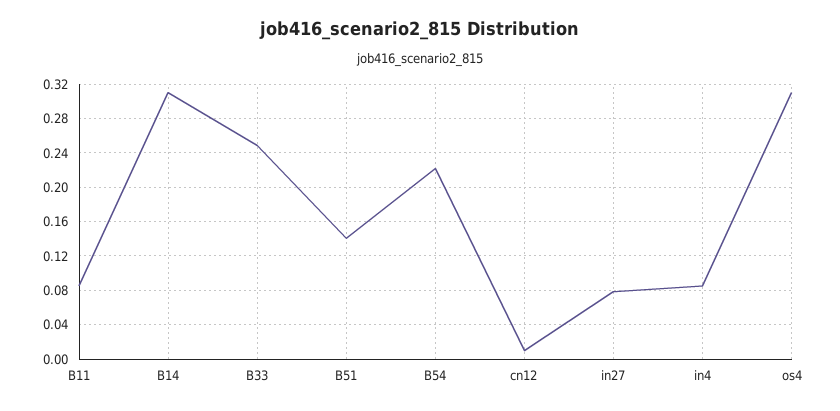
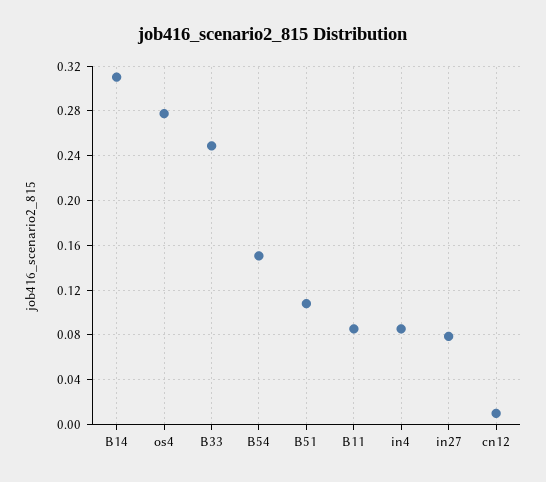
B51: 0.14 -> 0.11
B54: 0.22 -> 0.15
os4: 0.31 -> 0.28

